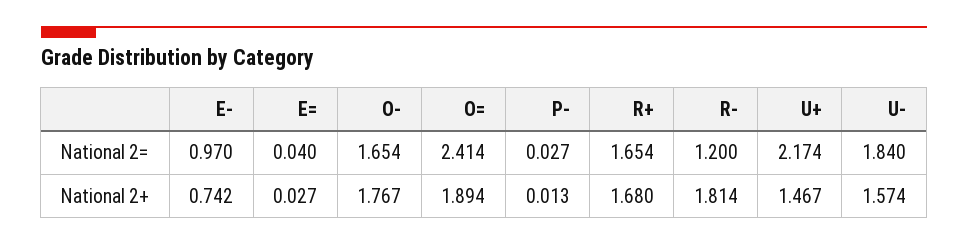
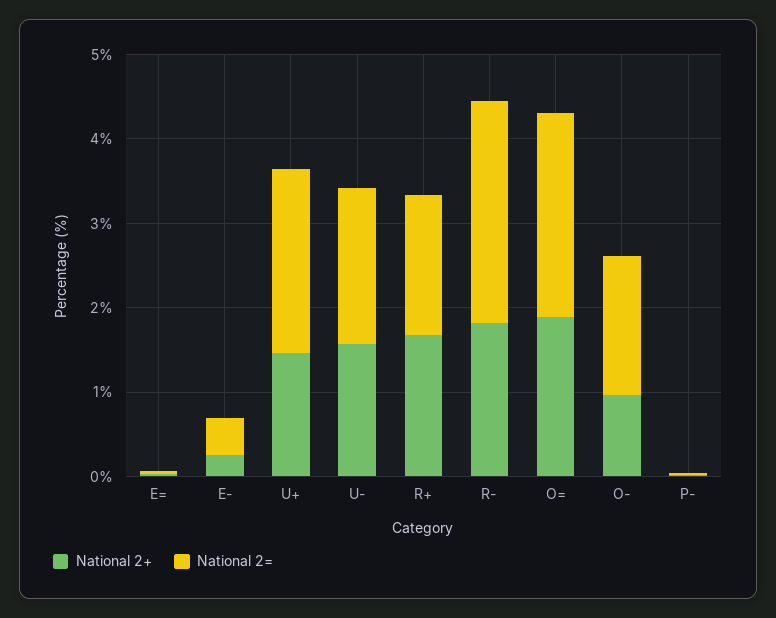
National 2=, E-: 0.97 -> 0.4
National 2=, R-: 1.2 -> 2.6
National 2+, E-: 0.742 -> 0.2
National 2+, O-: 1.767 -> 1

